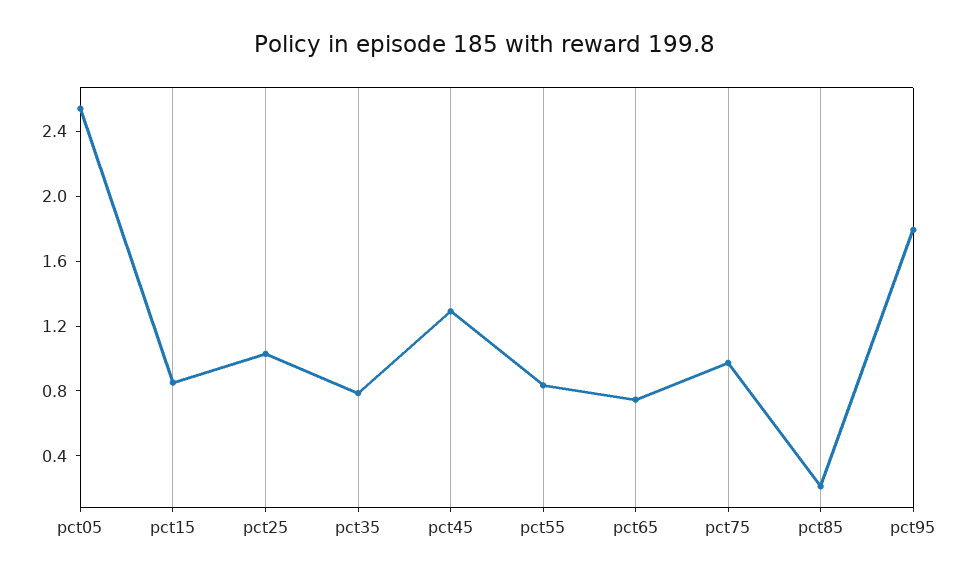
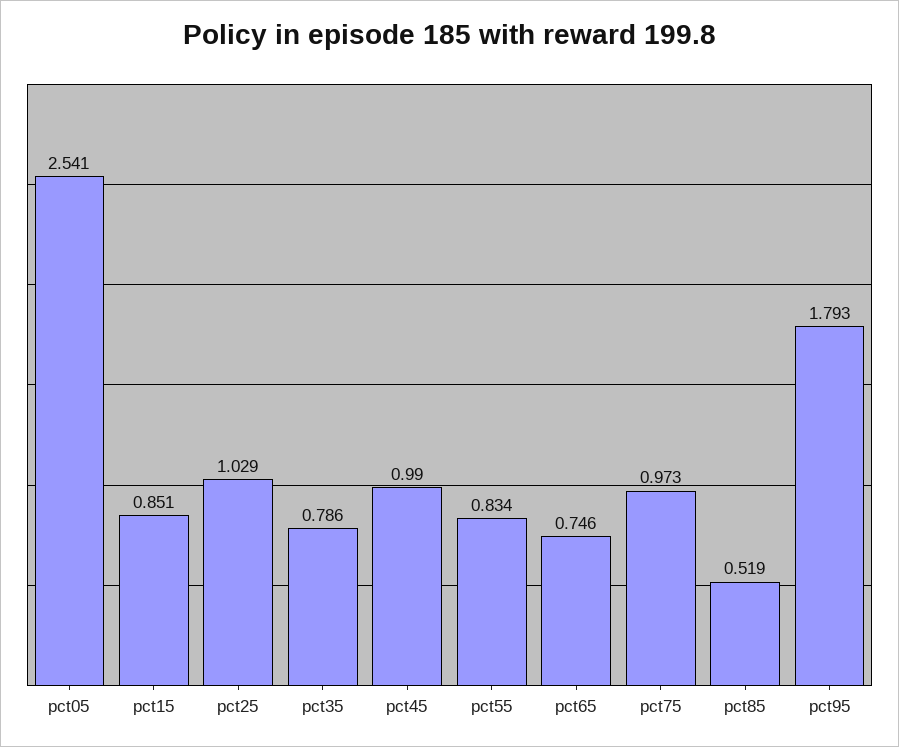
pct45: 1.3 -> 0.99
pct85: 0.2 -> 0.519

